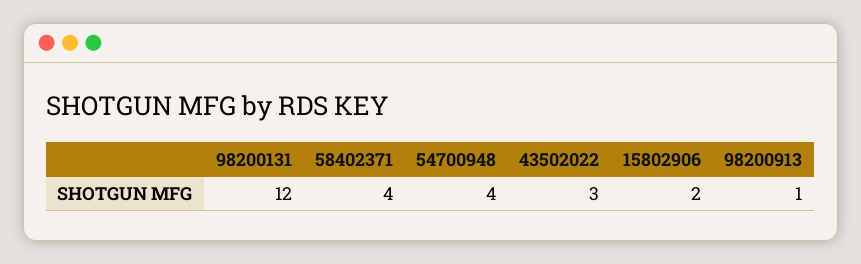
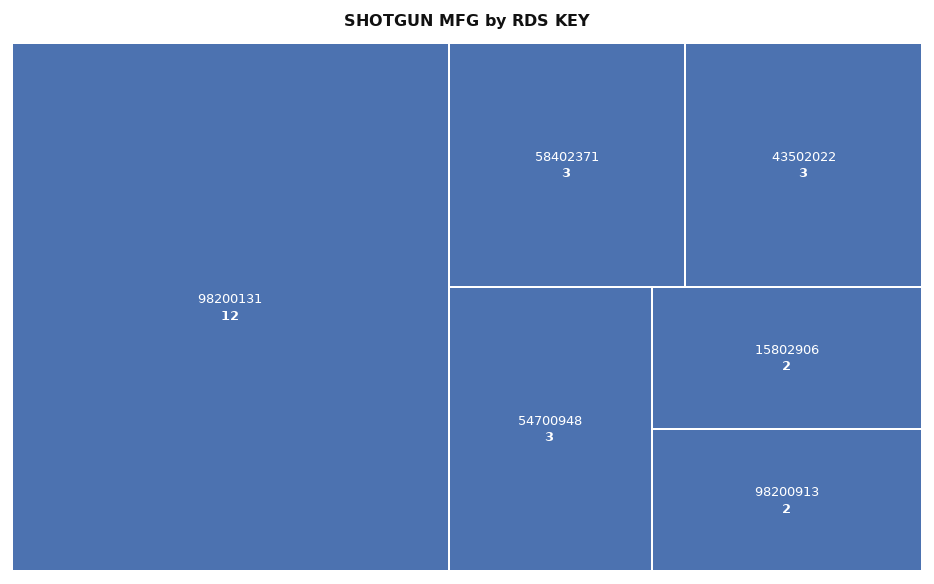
58402371: 4 -> 3
54700948: 4 -> 3
98200913: 1 -> 2

